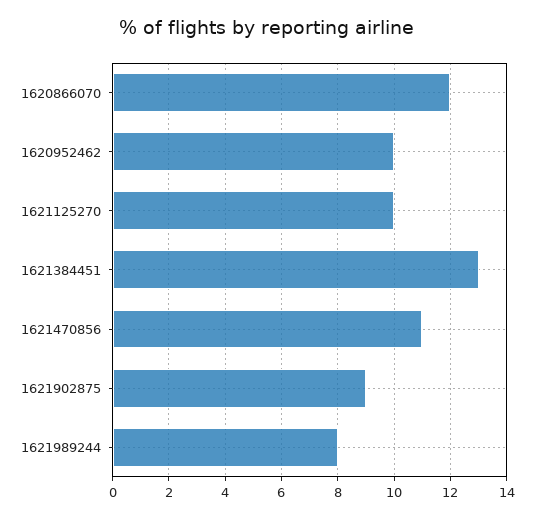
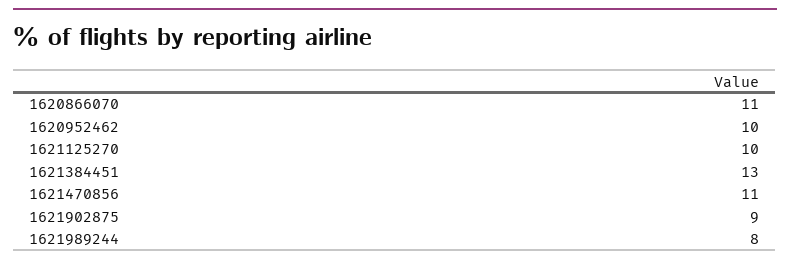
1620866070: 12 -> 11

